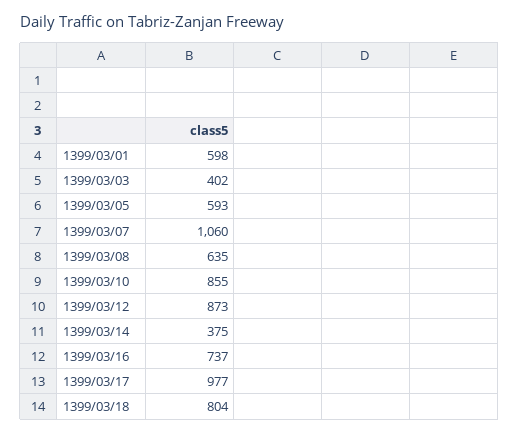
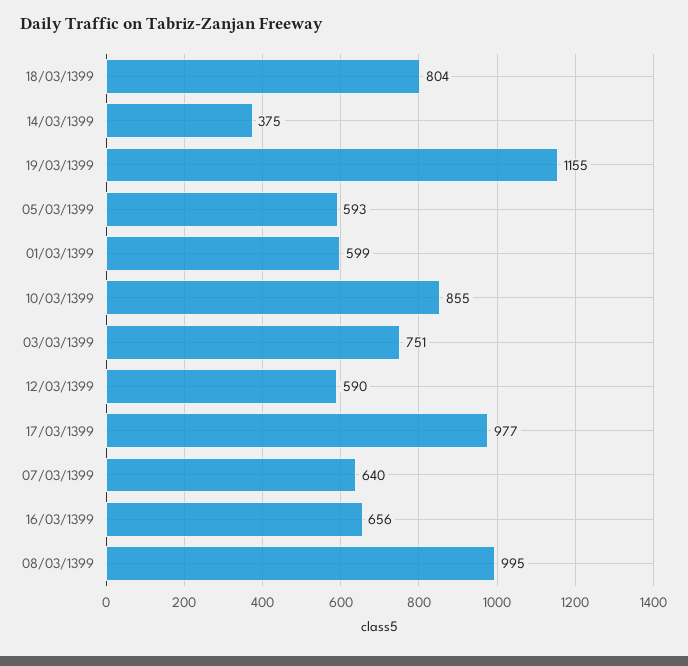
1399/03/01: 598 -> 599
1399/03/03: 402 -> 751
1399/03/07: 1060 -> 640
1399/03/08: 635 -> 995
1399/03/12: 873 -> 590
1399/03/16: 737 -> 656
19/03/1399: none -> 1155

